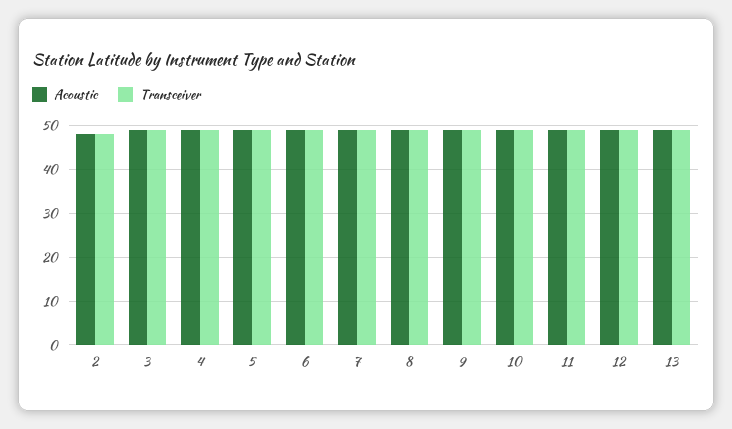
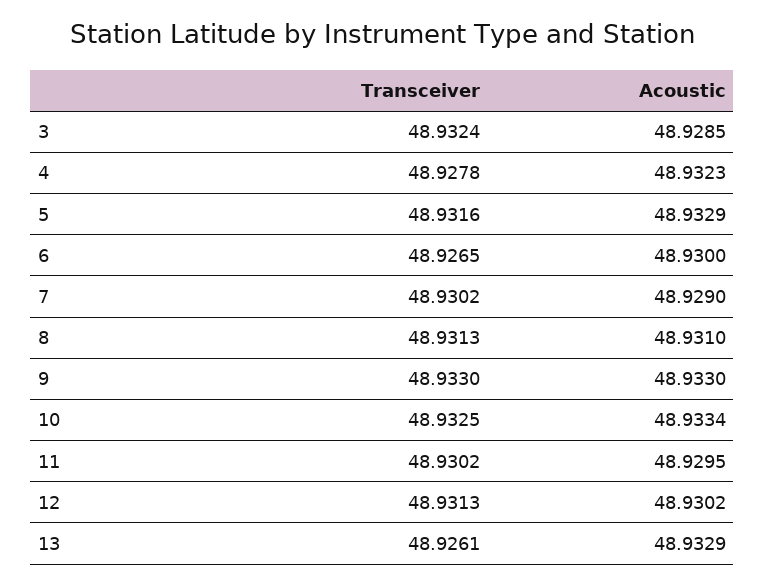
Acoustic, 2: 48 -> none
Transceiver, 2: 48 -> none

